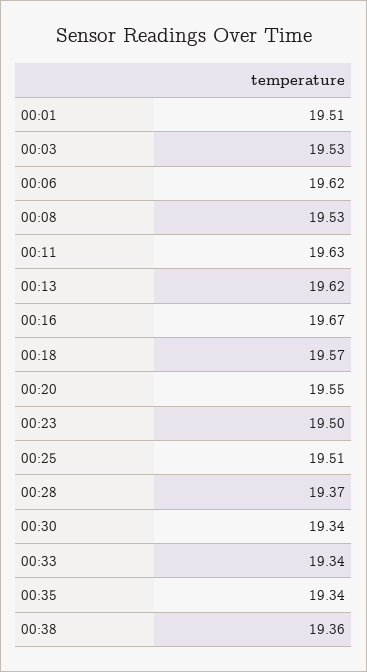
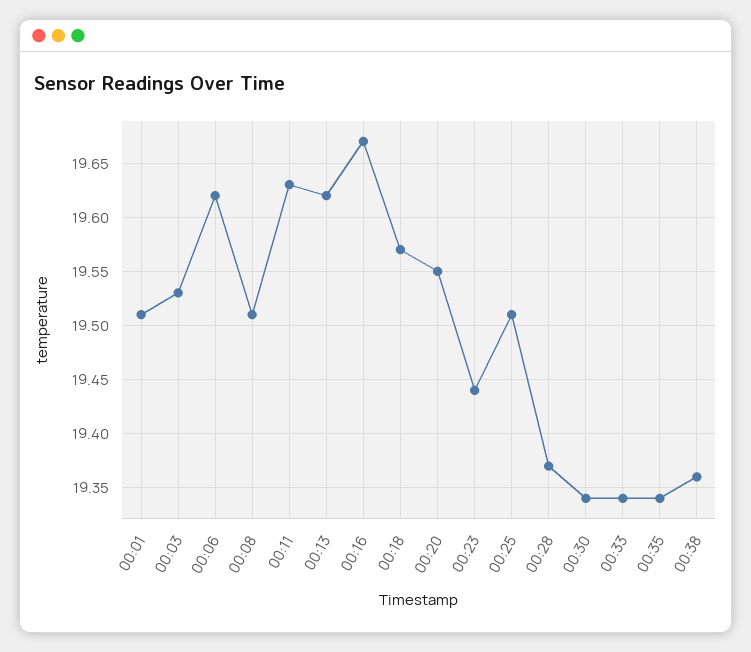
00:08: 19.53 -> 19.51
00:23: 19.5 -> 19.44

